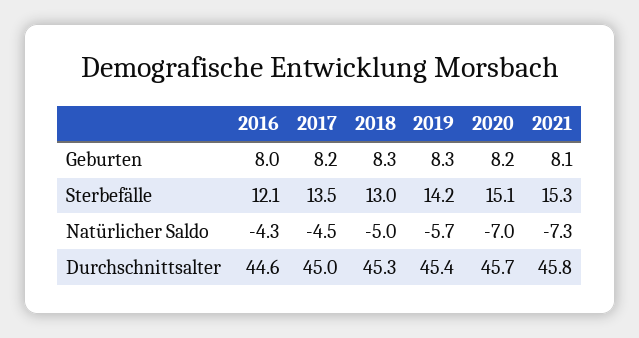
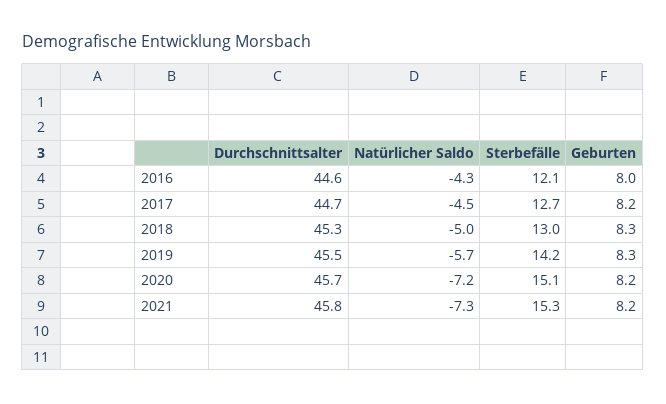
2021, Geburten: 8.1 -> 8.2
2017, Sterbefälle: 13.5 -> 12.7
2020, Natürlicher Saldo: -7 -> -7.2
2017, Durchschnittsalter: 45 -> 44.7
2019, Durchschnittsalter: 45.4 -> 45.5

